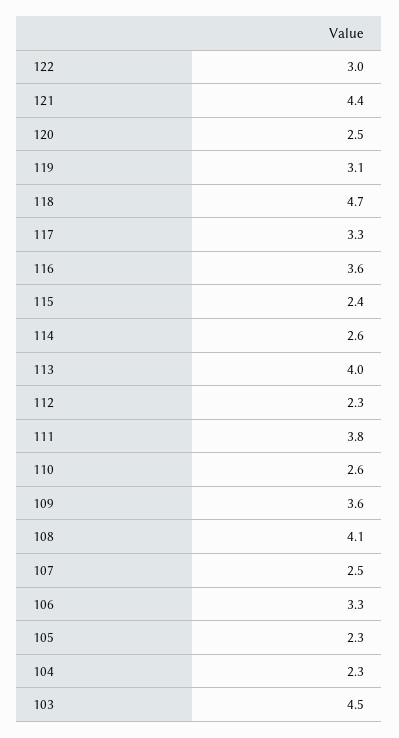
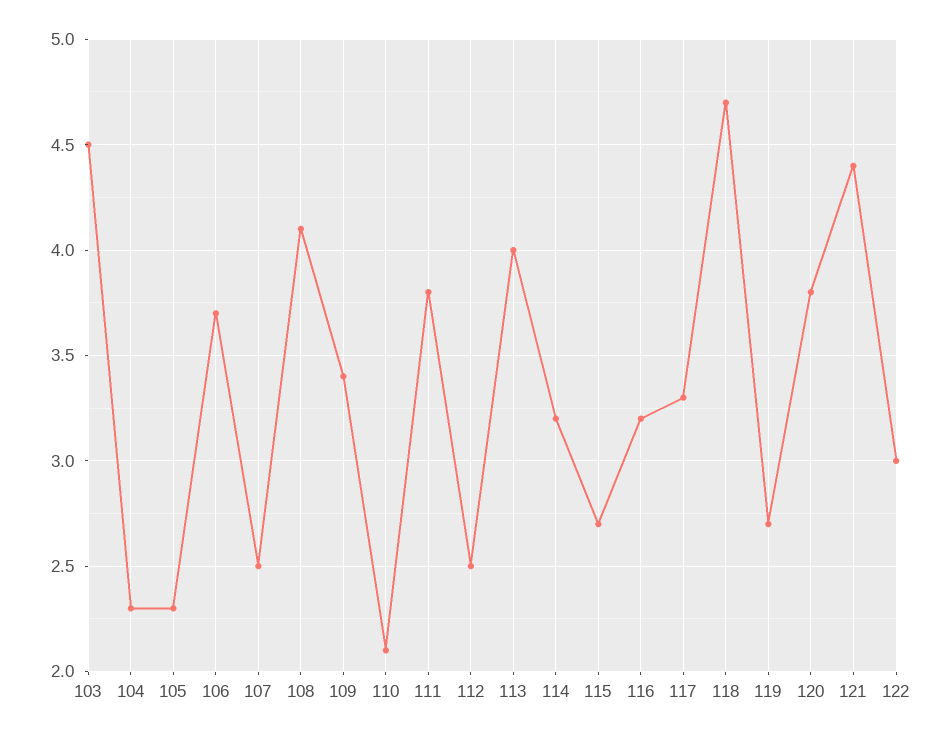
120: 2.5 -> 3.8
119: 3.1 -> 2.7
116: 3.6 -> 3.2
115: 2.4 -> 2.7
114: 2.6 -> 3.2
112: 2.3 -> 2.5
110: 2.6 -> 2.1
109: 3.6 -> 3.4
106: 3.3 -> 3.7

